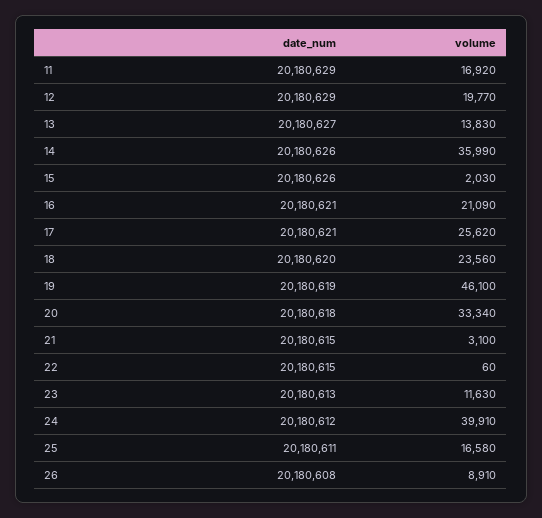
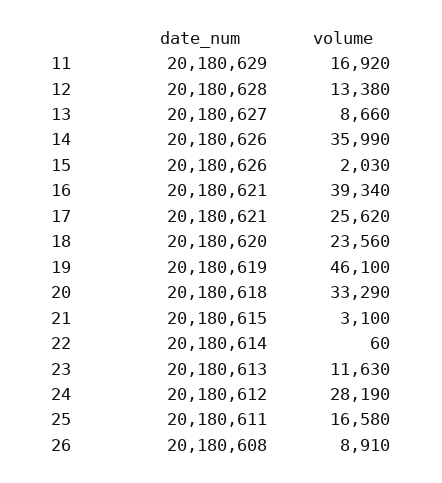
date_num, 12: 20180629 -> 20180628
volume, 12: 19770 -> 13380
volume, 13: 13830 -> 8660
volume, 16: 21090 -> 39340
volume, 20: 33340 -> 33290
date_num, 22: 20180615 -> 20180614
volume, 24: 39910 -> 28190

